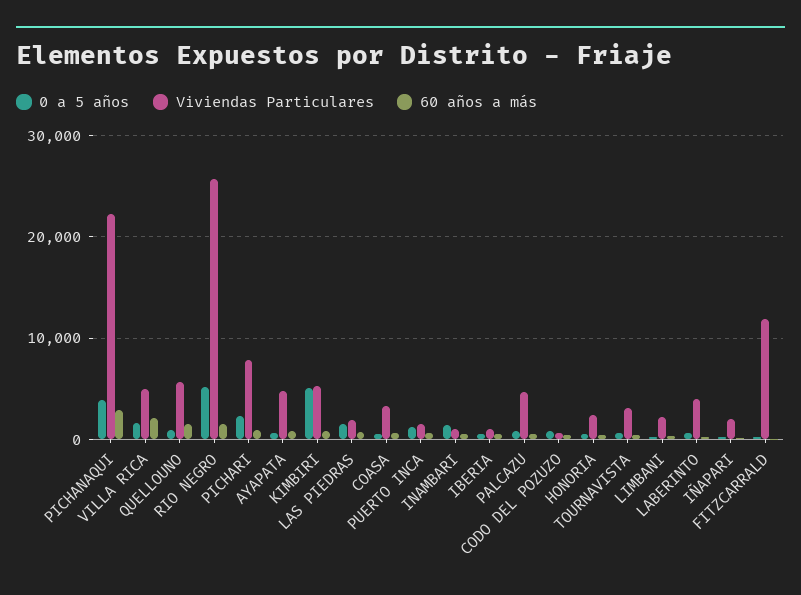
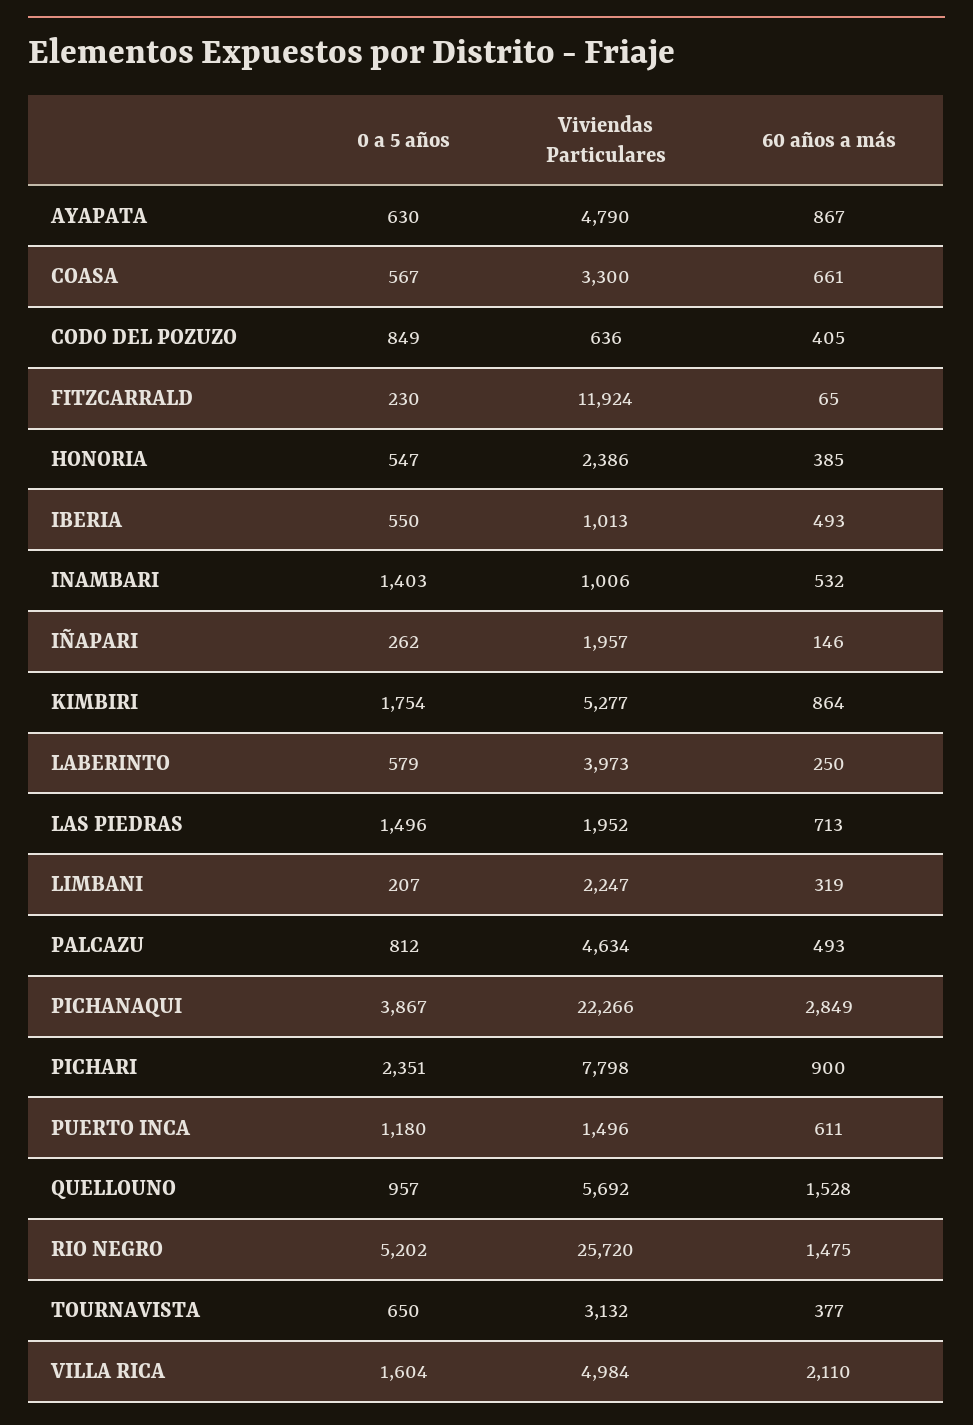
0 a 5 años, KIMBIRI: 5000 -> 1754

